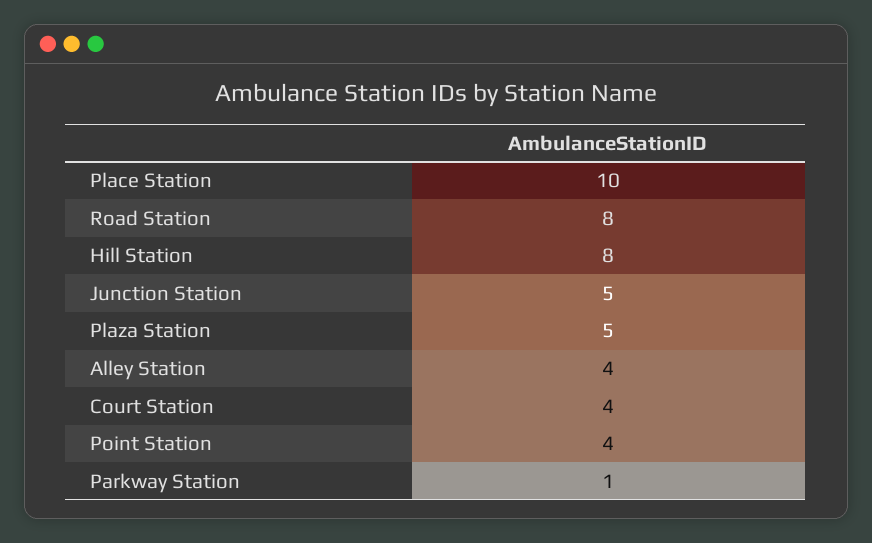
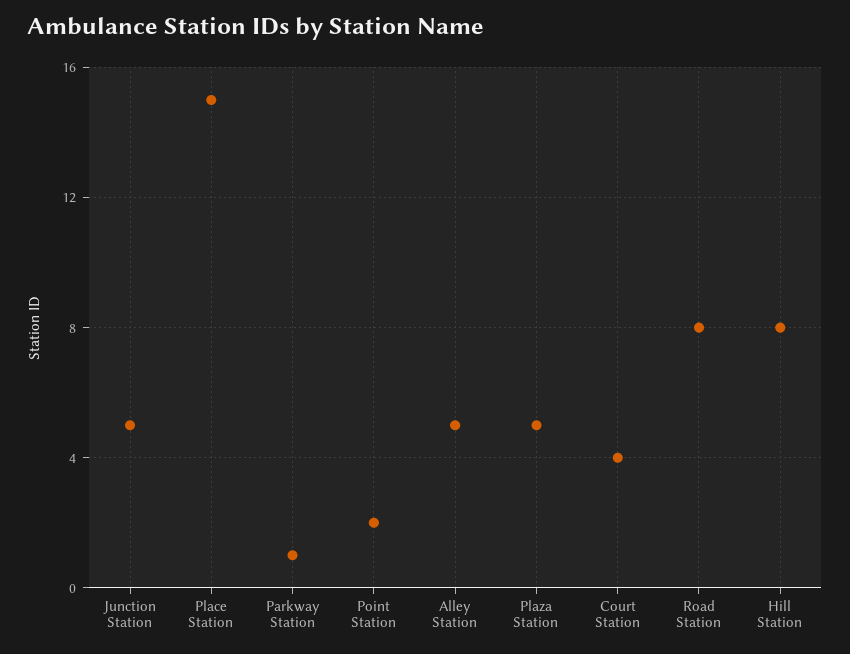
Place Station: 10 -> 15
Alley Station: 4 -> 5
Point Station: 4 -> 2

